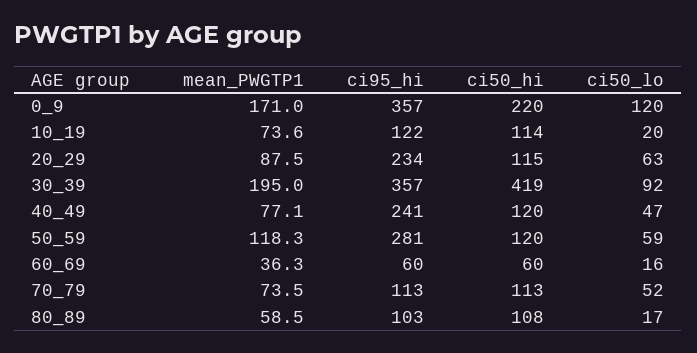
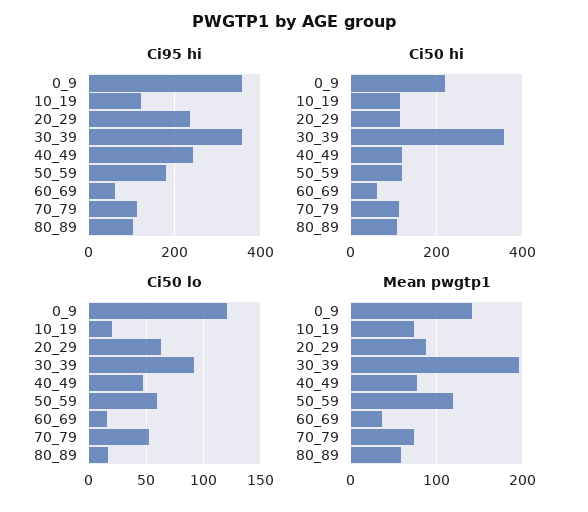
mean_PWGTP1, 0_9: 171 -> 140
ci50_hi, 30_39: 419 -> 360
ci95_hi, 50_59: 281 -> 180

